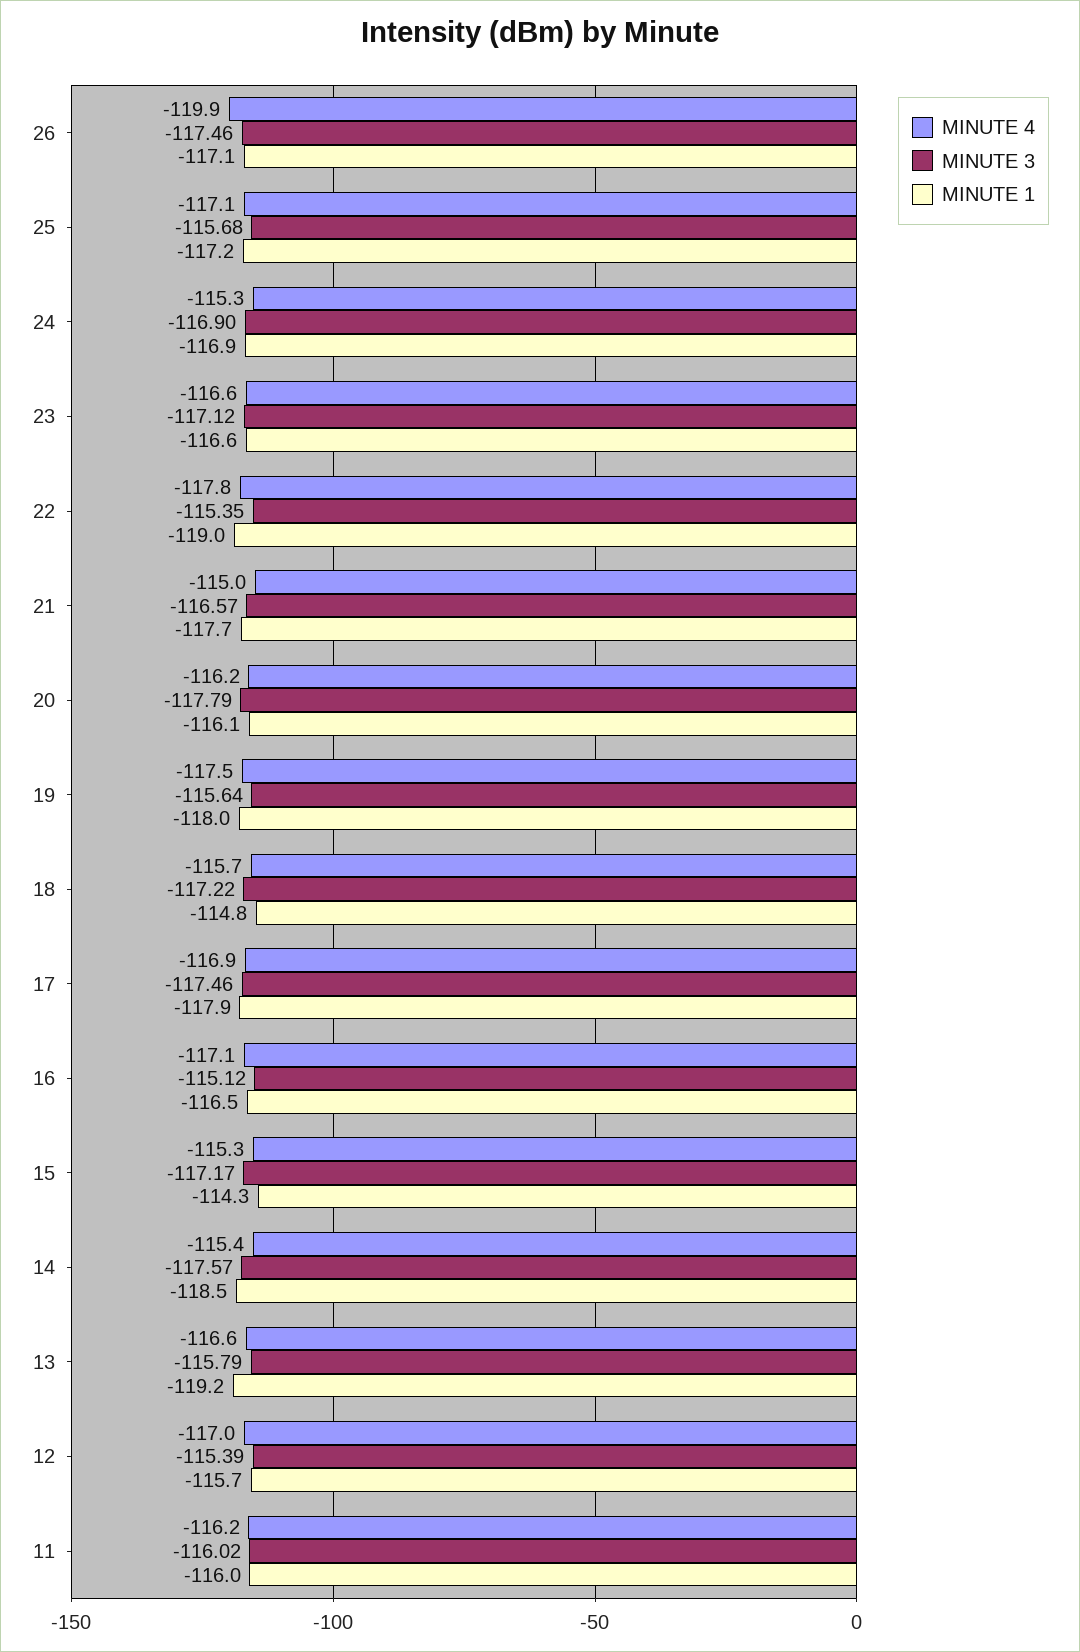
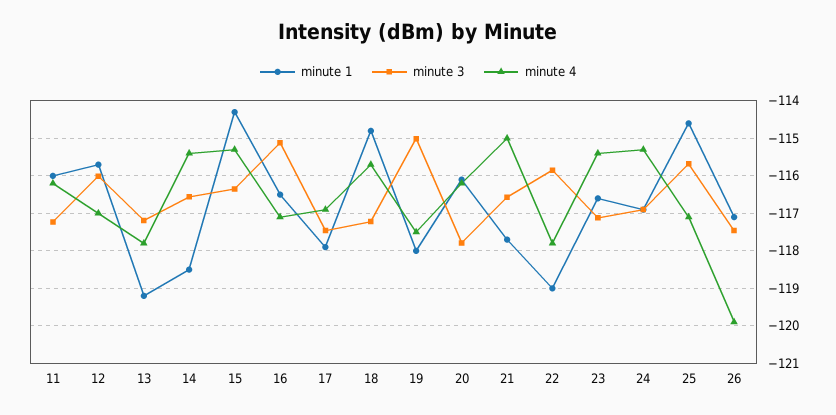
MINUTE 1, 25: -117.2 -> -114.6
MINUTE 4, 23: -116.6 -> -115.4
MINUTE 3, 22: -115.35 -> -115.8
MINUTE 3, 19: -115.64 -> -115
MINUTE 3, 15: -117.17 -> -116.4
MINUTE 3, 14: -117.57 -> -116.6
MINUTE 4, 13: -116.6 -> -117.8
MINUTE 3, 13: -115.79 -> -117.2
MINUTE 3, 12: -115.39 -> -116
MINUTE 3, 11: -116.02 -> -117.2

